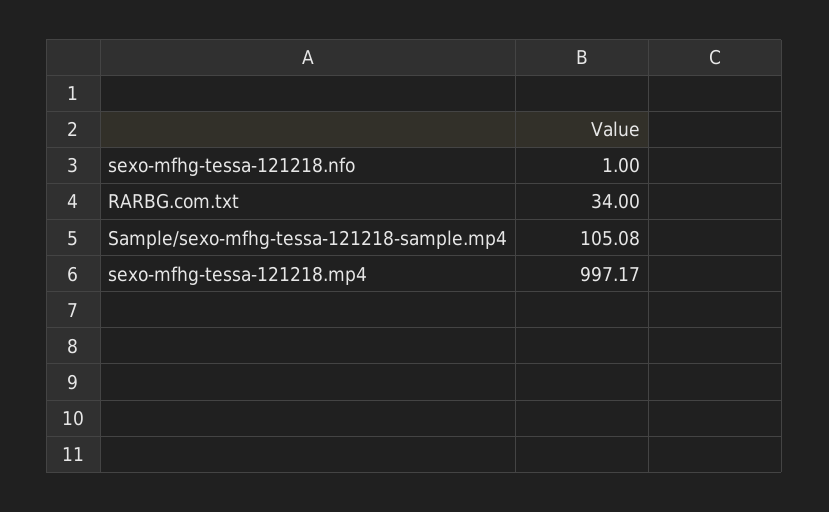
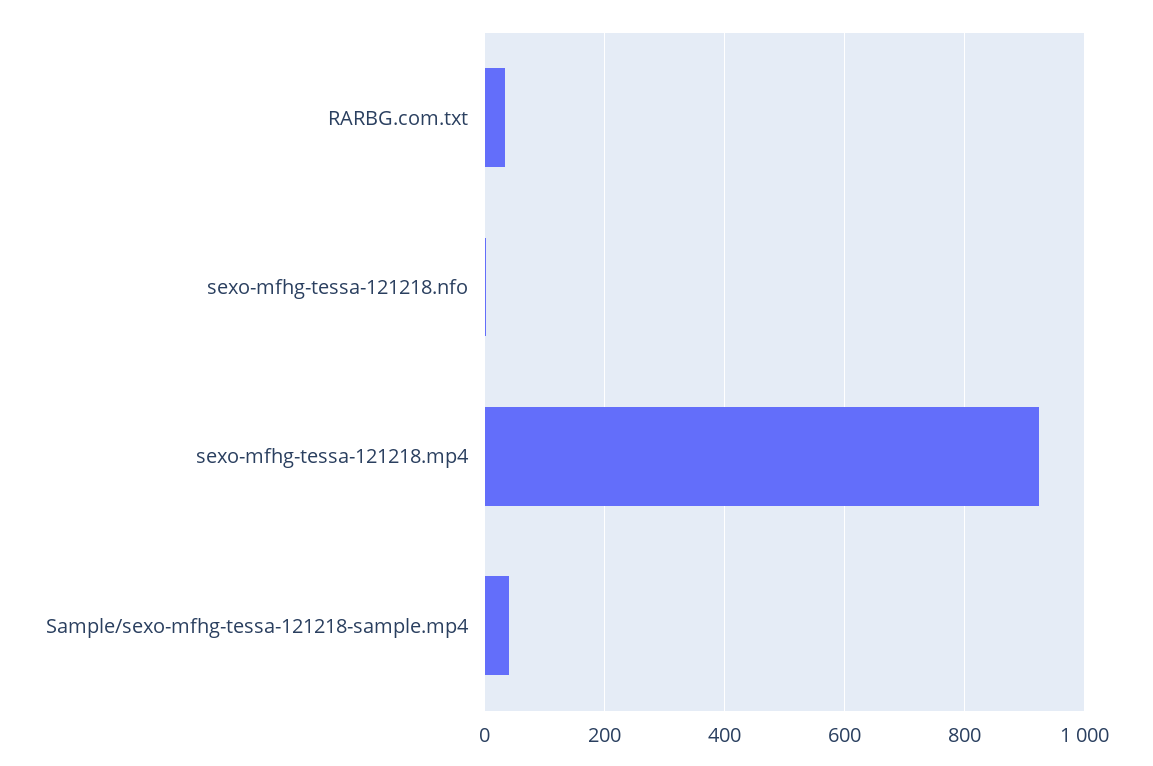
Sample/sexo-mfhg-tessa-121218-sample.mp4: 105.08 -> 40
sexo-mfhg-tessa-121218.mp4: 997.17 -> 920

